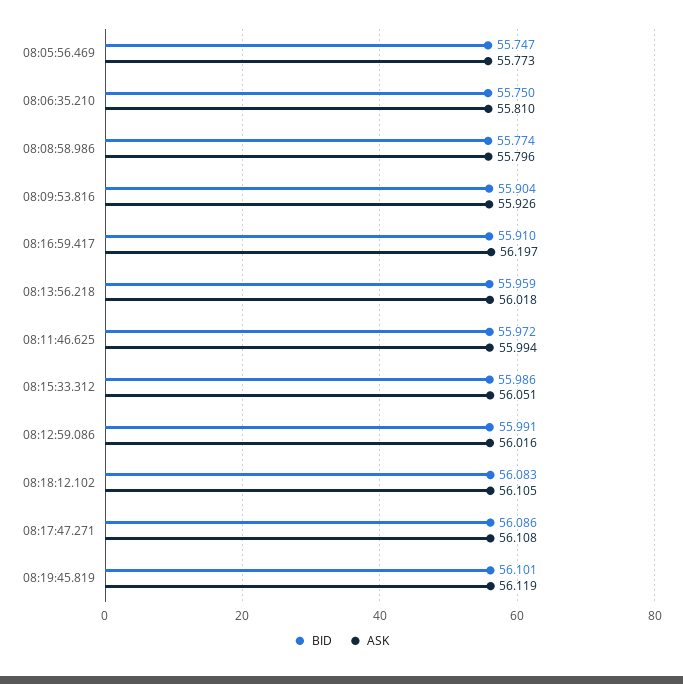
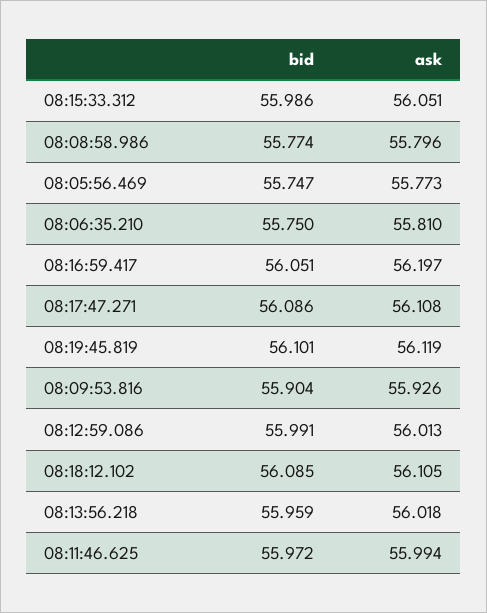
BID, 08:16:59.417: 55.91 -> 56.051
ASK, 08:12:59.086: 56.016 -> 56.013
BID, 08:18:12.102: 56.083 -> 56.085

